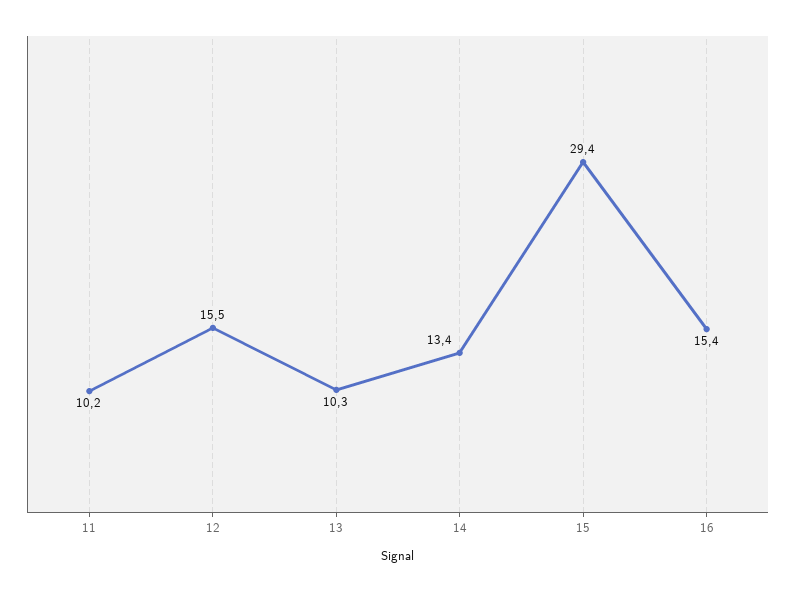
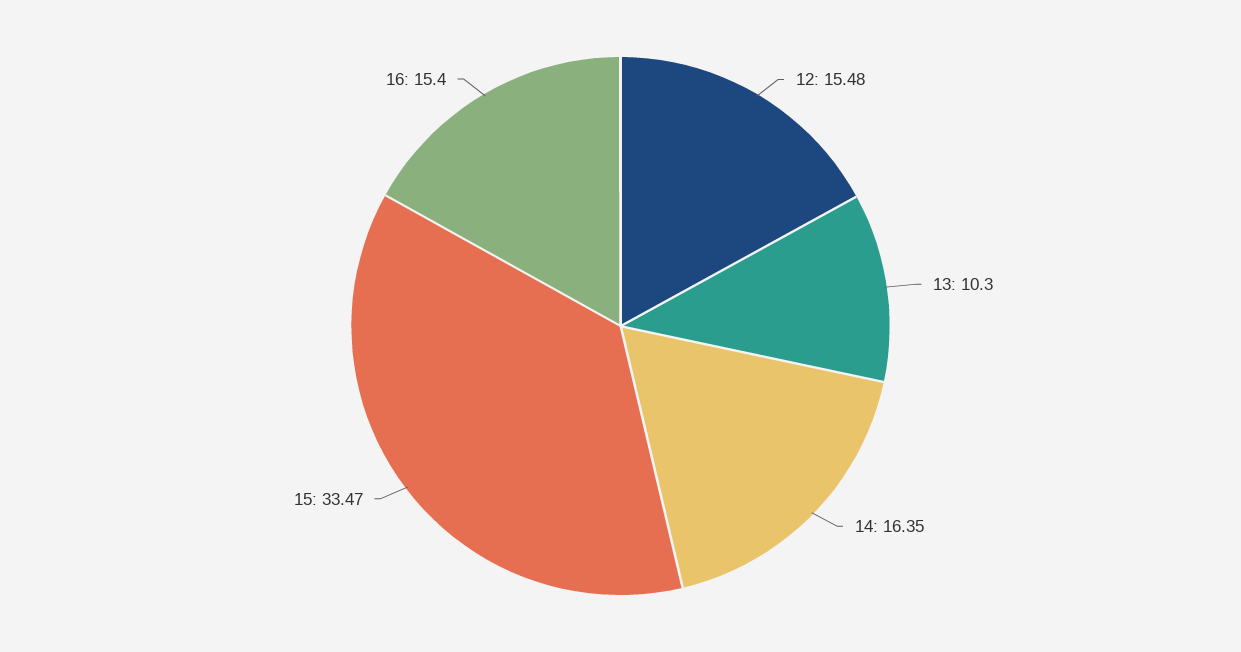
11: 10.2 -> none
14: 13.4 -> 16.35
15: 29.4 -> 33.47

